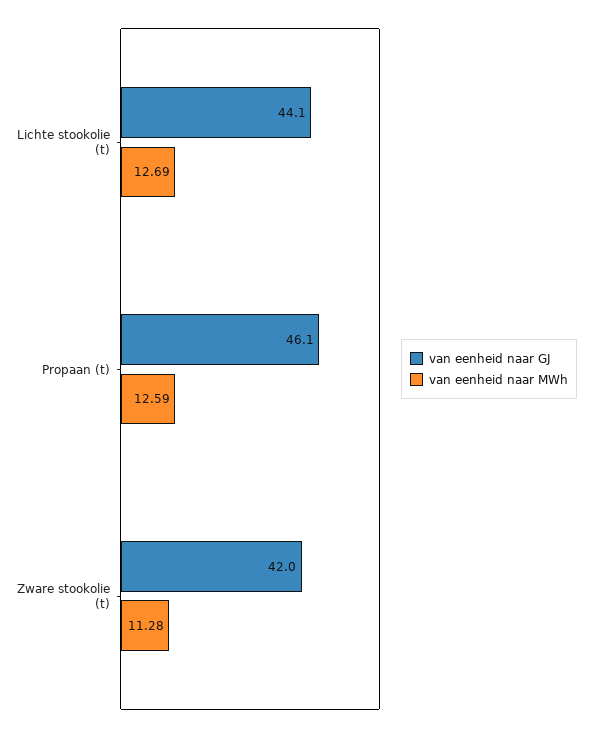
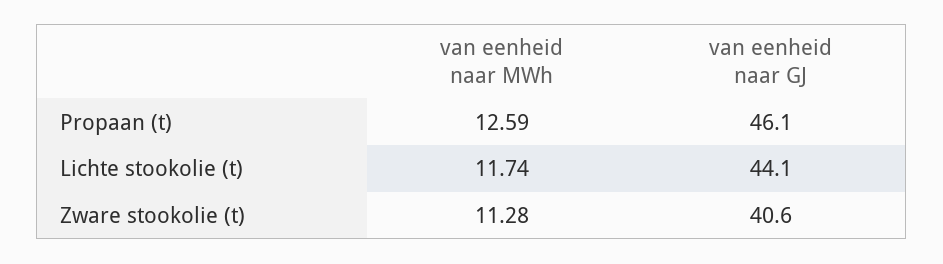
van eenheid naar MWh, Lichte stookolie (t): 12.69 -> 11.74
van eenheid naar GJ, Zware stookolie (t): 42 -> 40.6

